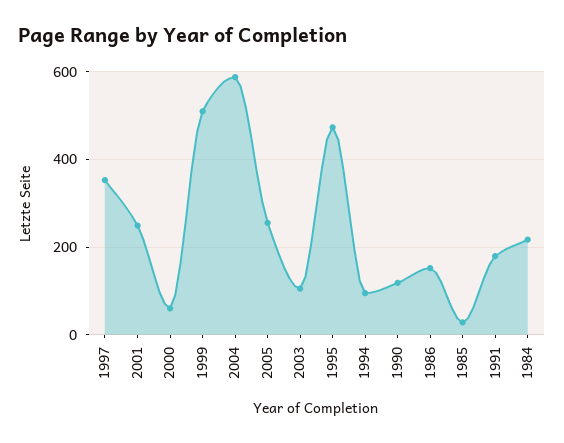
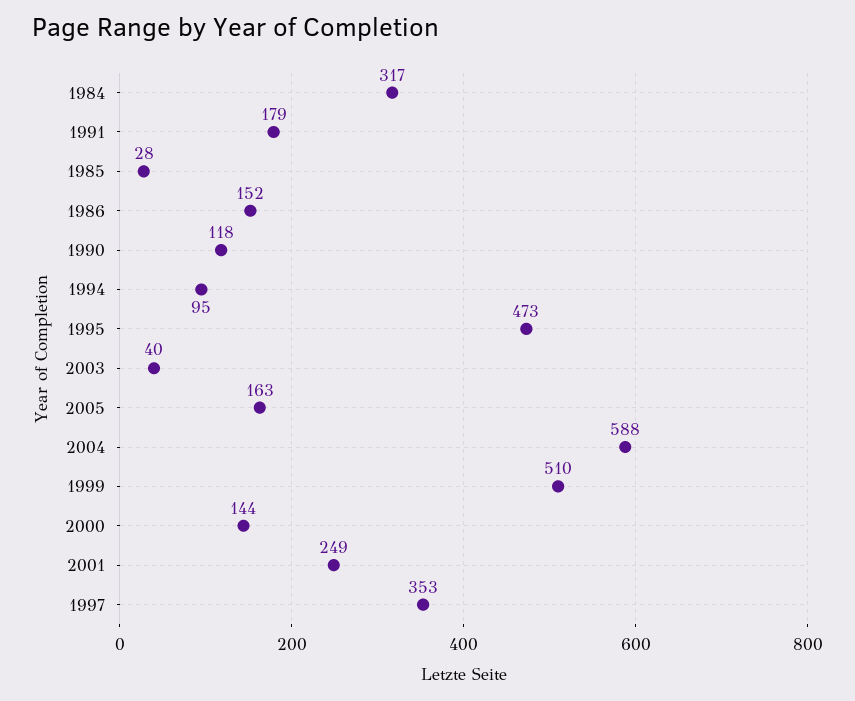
2000: 60 -> 144
2005: 260 -> 163
2003: 100 -> 40
1984: 220 -> 317

